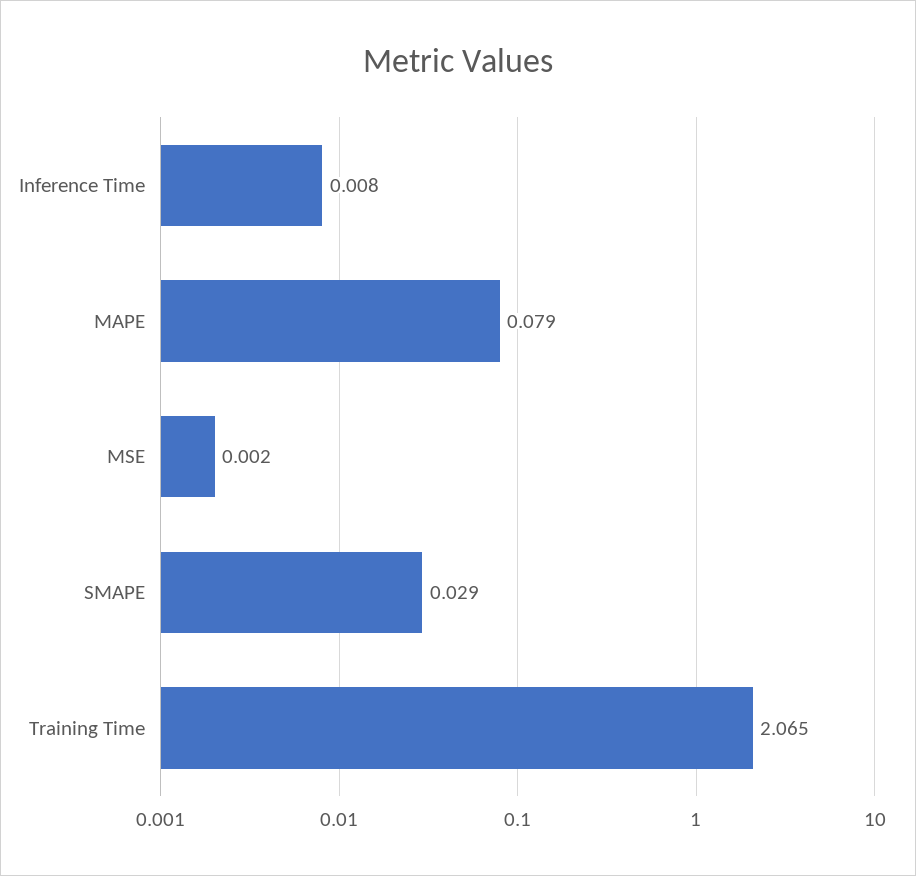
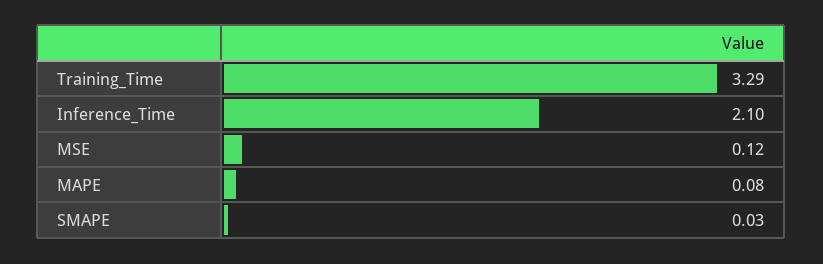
Inference Time: 0.008 -> 2.1
MSE: 0.002 -> 0.12
Training Time: 2.065 -> 3.29

